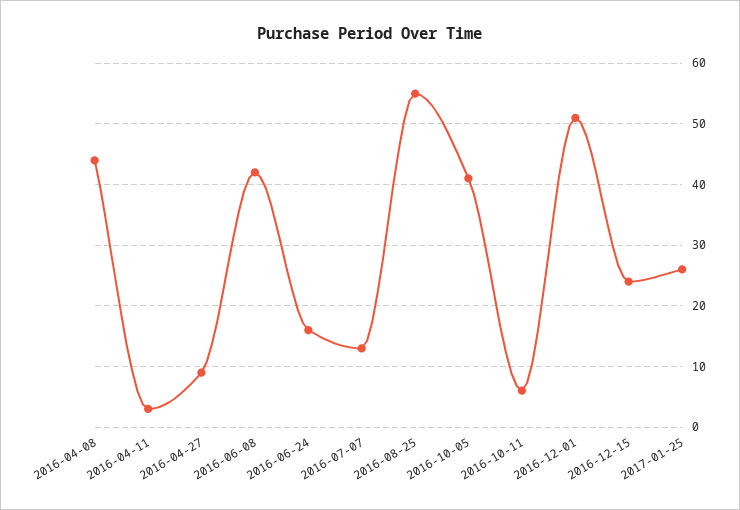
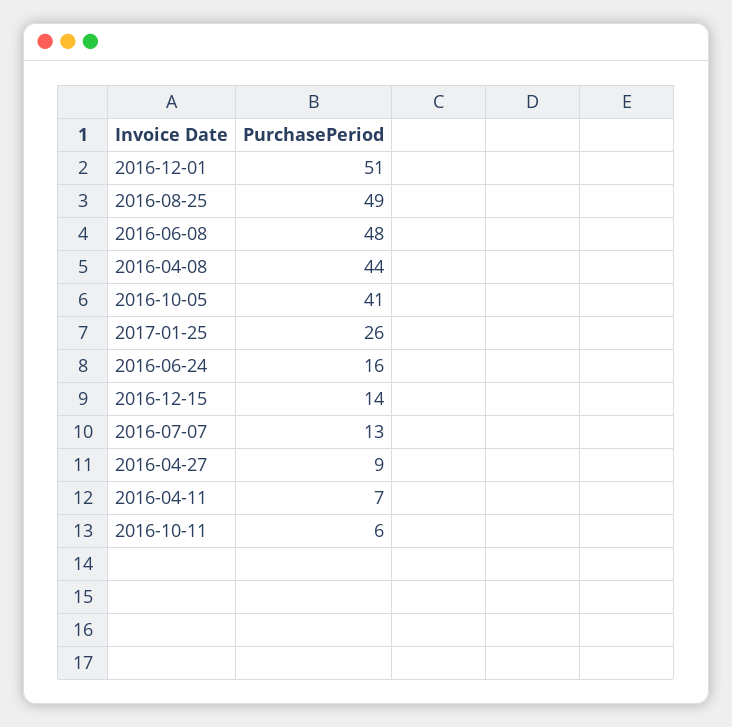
2016-04-11: 3 -> 7
2016-06-08: 42 -> 48
2016-08-25: 55 -> 49
2016-12-15: 24 -> 14

